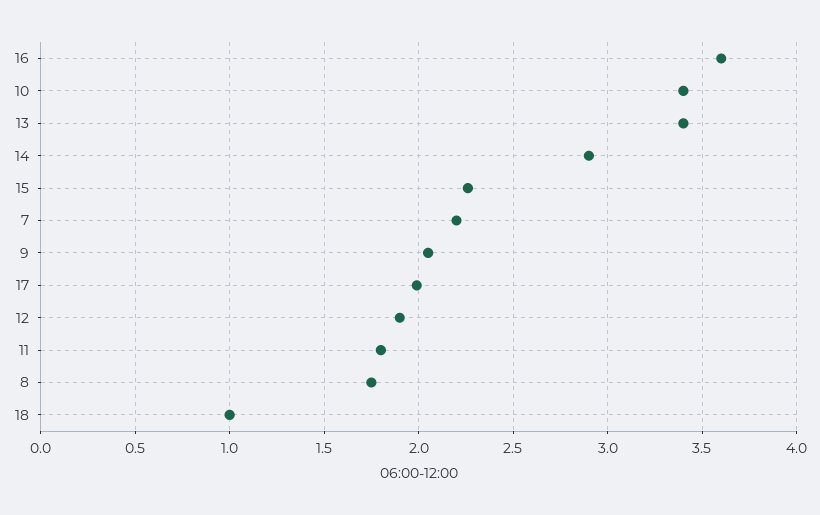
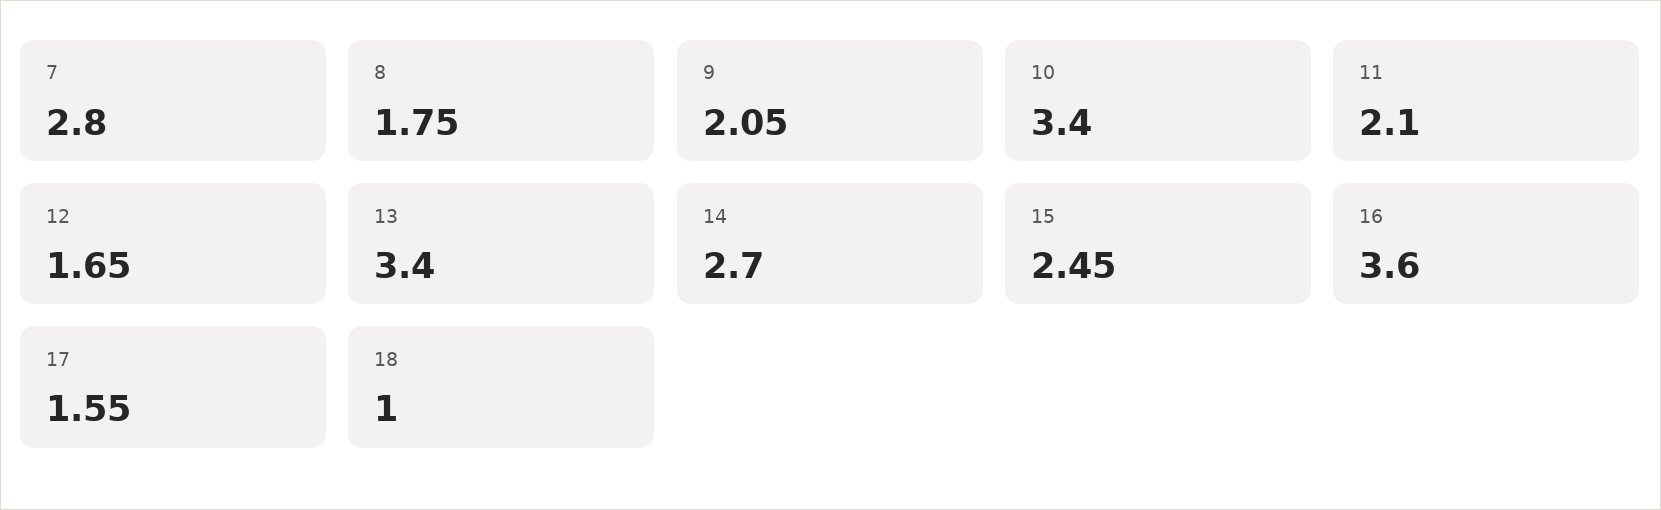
14: 2.9 -> 2.7
15: 2.25 -> 2.45
7: 2.2 -> 2.8
17: 2 -> 1.55
12: 1.9 -> 1.65
11: 1.8 -> 2.1

